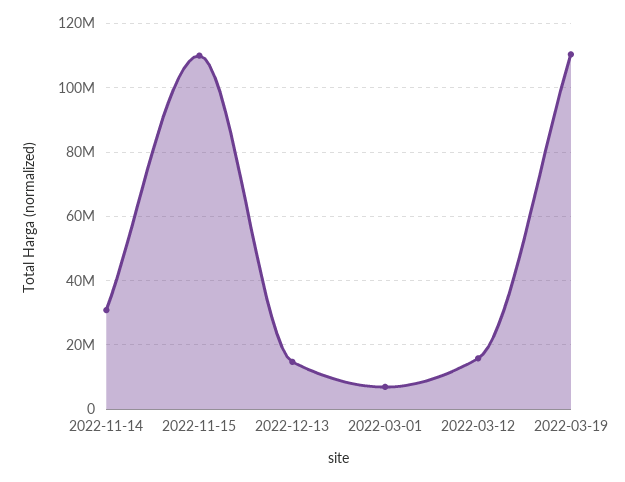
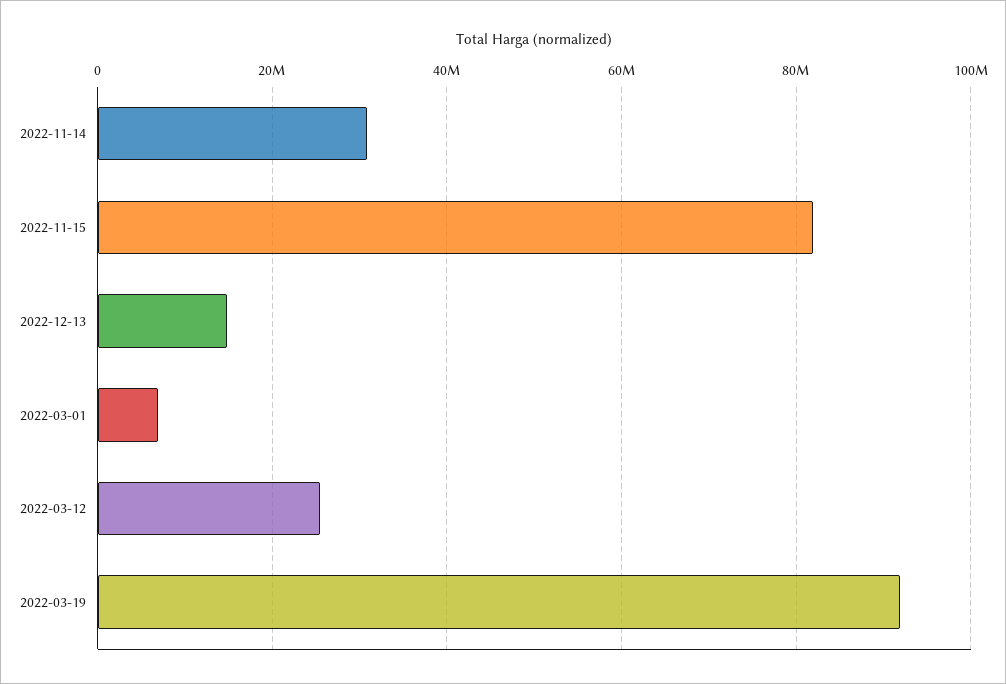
2022-11-15: 110000000 -> 82000000
2022-03-12: 16000000 -> 26000000
2022-03-19: 110000000 -> 92000000

